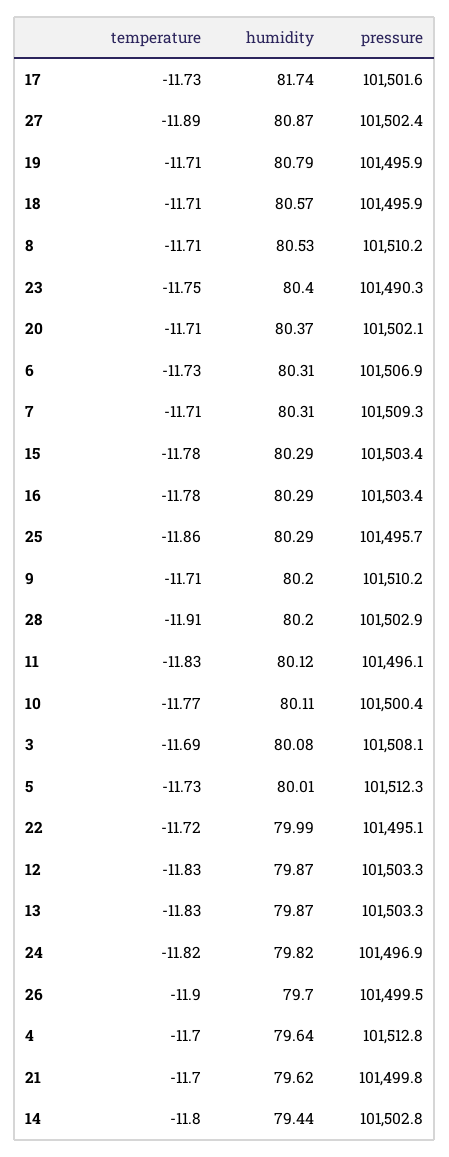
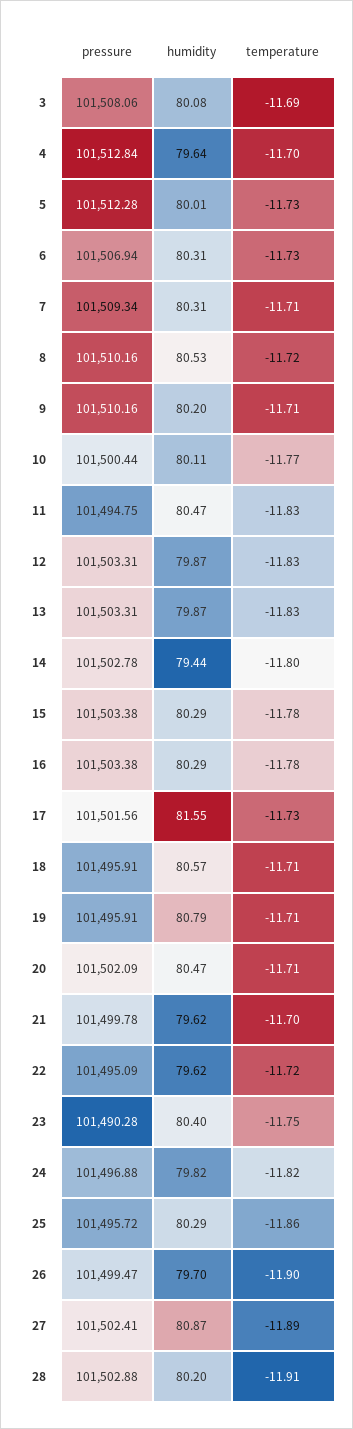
humidity, 17: 81.74 -> 81.55
temperature, 8: -11.71 -> -11.72
humidity, 20: 80.37 -> 80.47
humidity, 11: 80.12 -> 80.47
pressure, 11: 101496.1 -> 101494.75
humidity, 22: 79.99 -> 79.62

